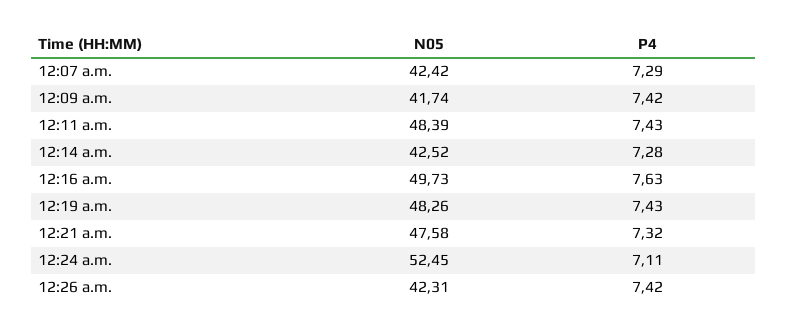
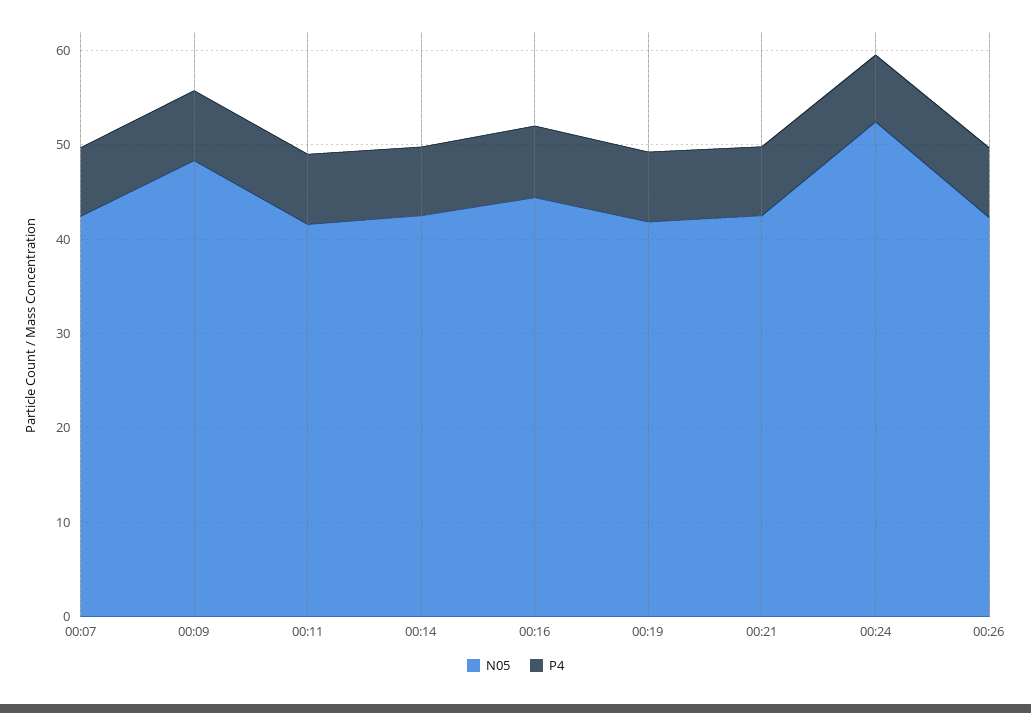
N05, 12:09 a.m.: 41.74 -> 48
N05, 12:11 a.m.: 48.39 -> 42
N05, 12:16 a.m.: 49.73 -> 44
N05, 12:19 a.m.: 48.26 -> 42
N05, 12:21 a.m.: 47.58 -> 42

